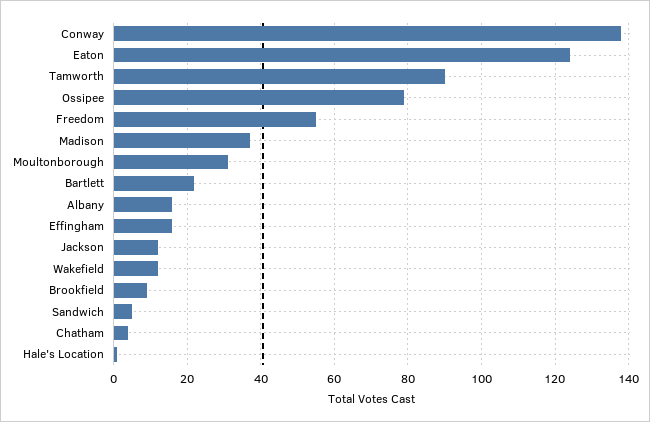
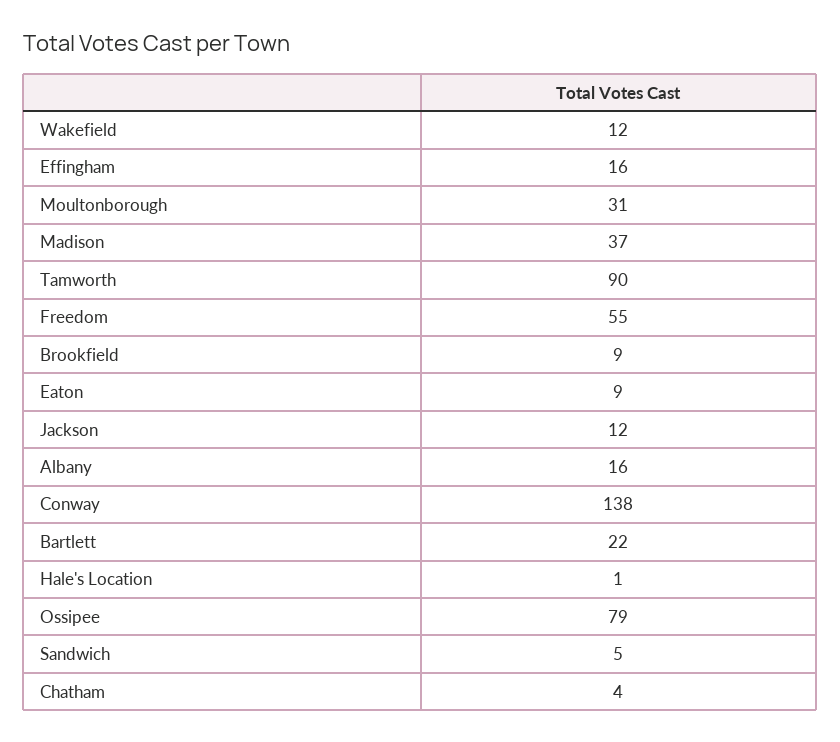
Eaton: 125 -> 9

